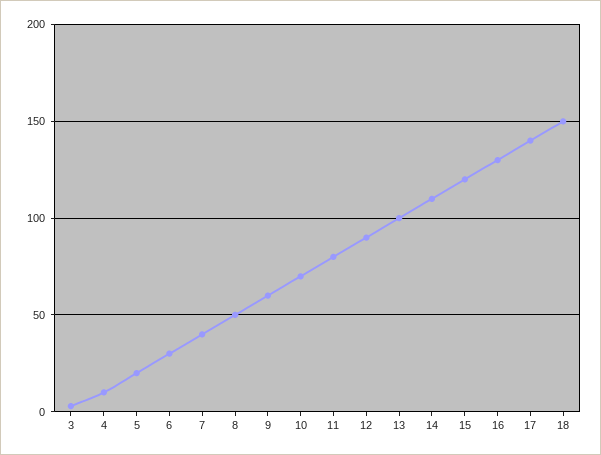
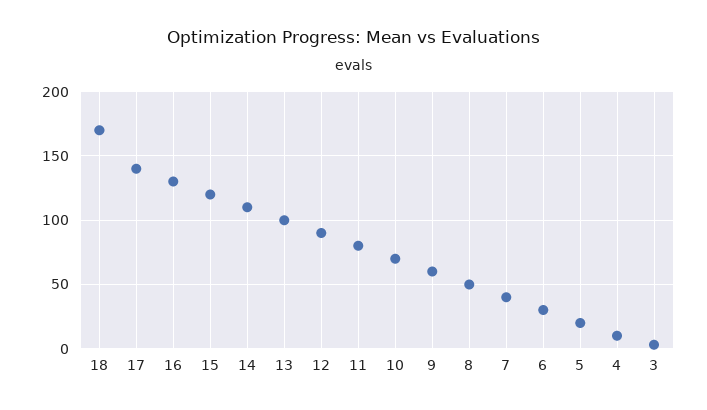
18: 150 -> 170

